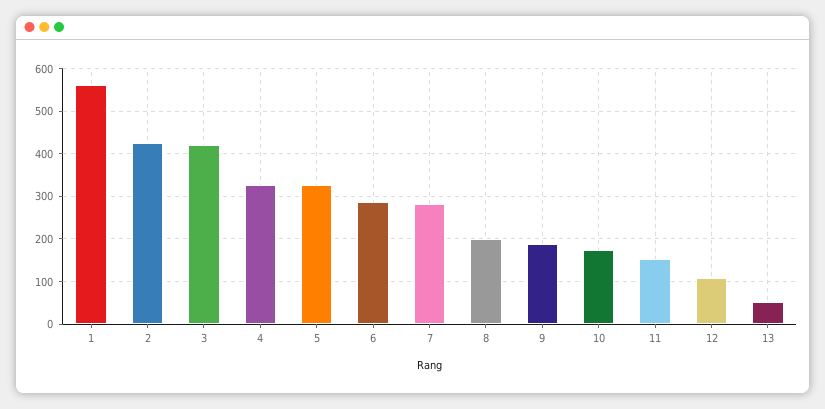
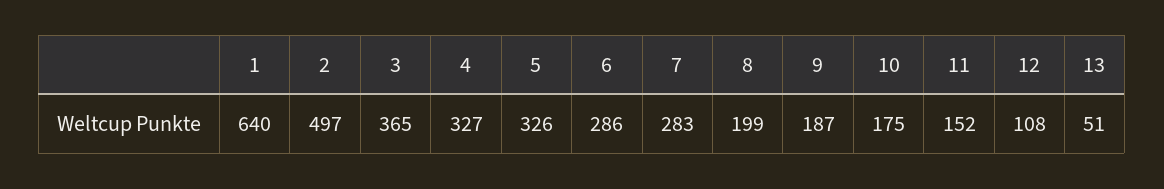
1: 560 -> 640
2: 420 -> 497
3: 420 -> 365

